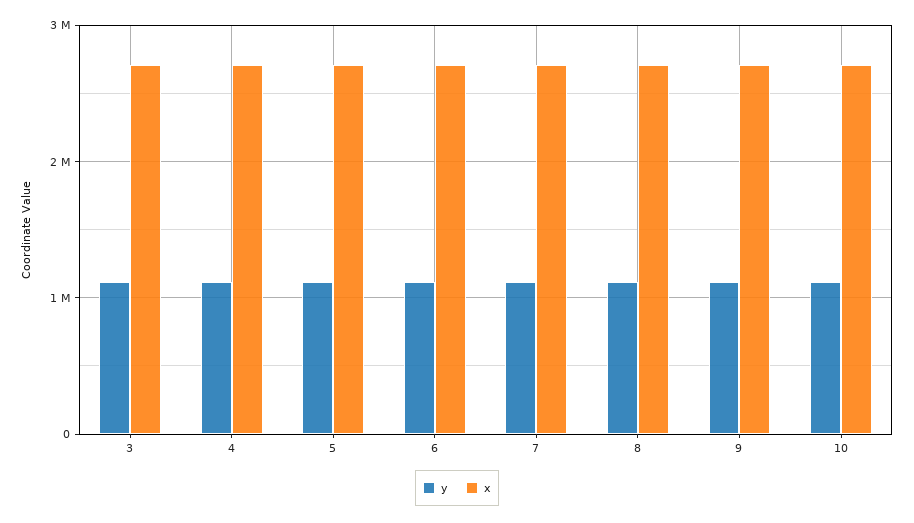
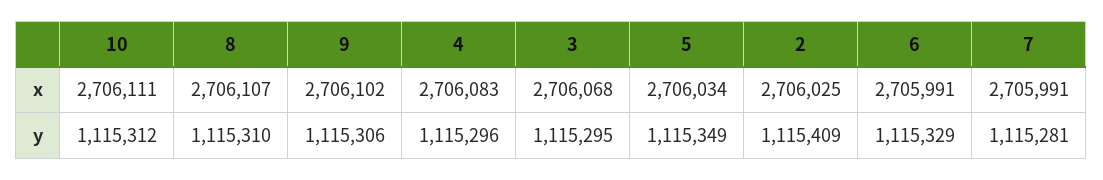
x, 2: none -> 2706025
y, 2: none -> 1115409

